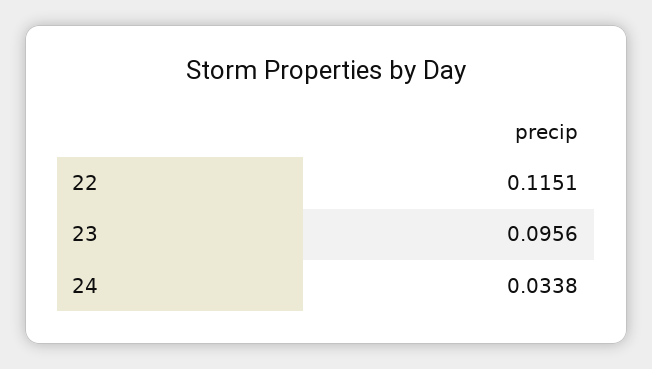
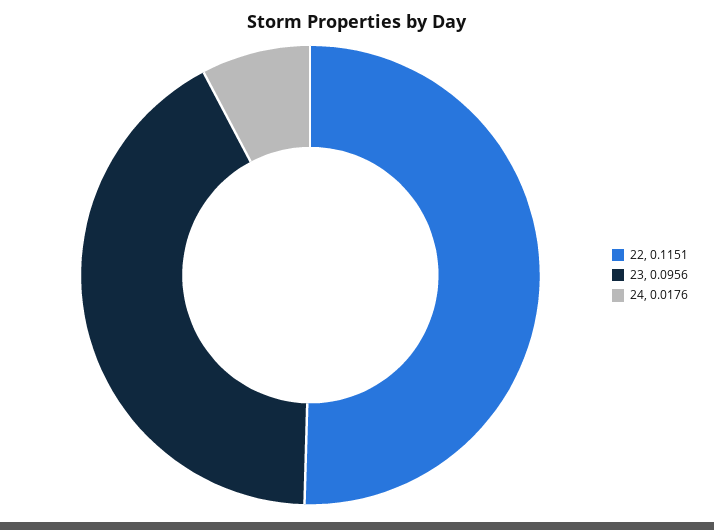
24: 0.0338 -> 0.0176

